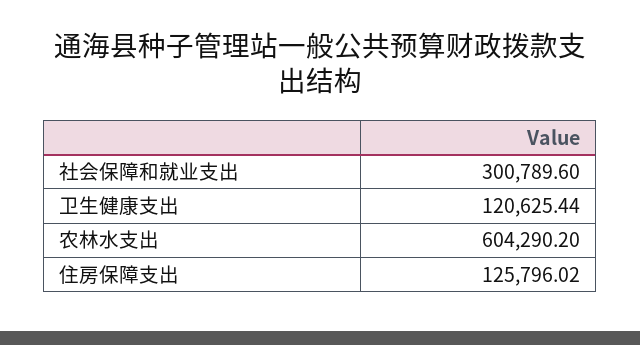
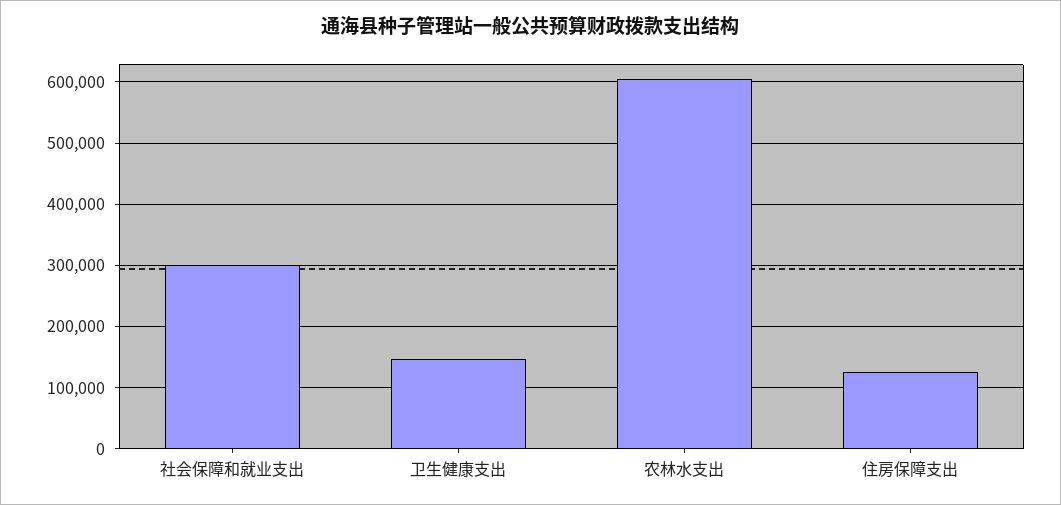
卫生健康支出: 120625.44 -> 150000

